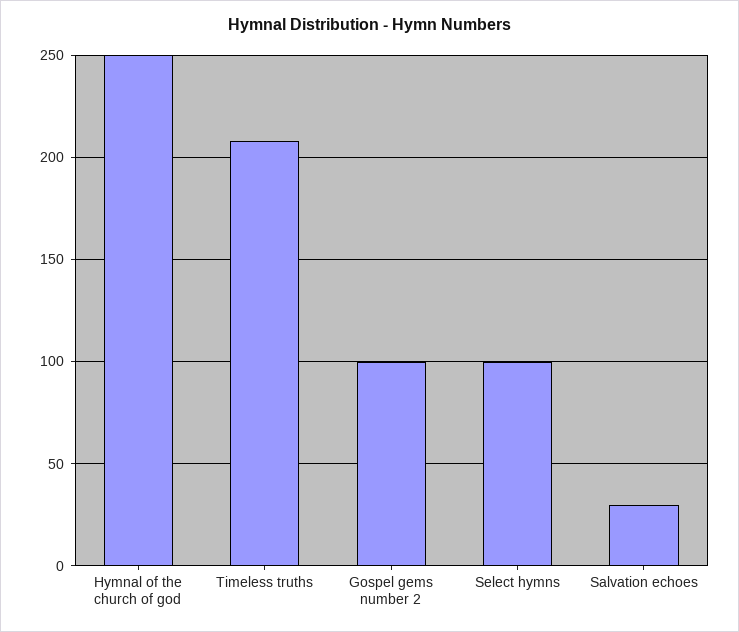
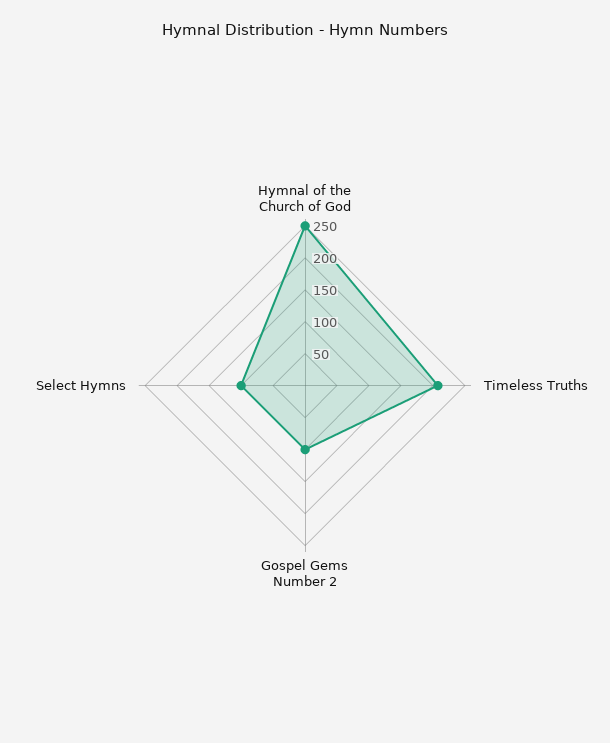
Salvation echoes: 30 -> none

